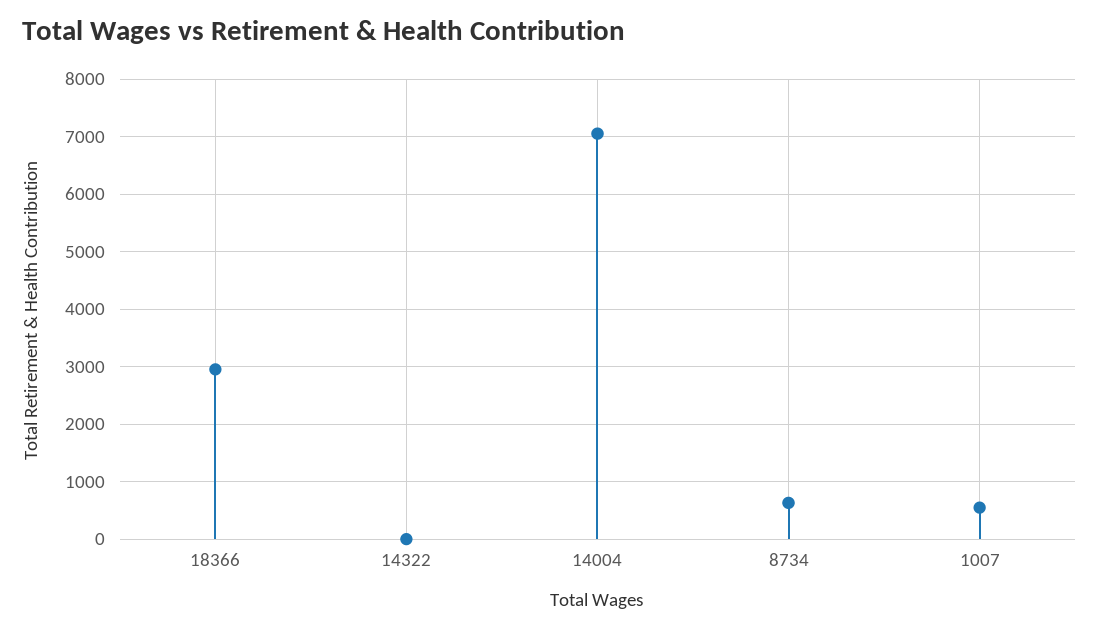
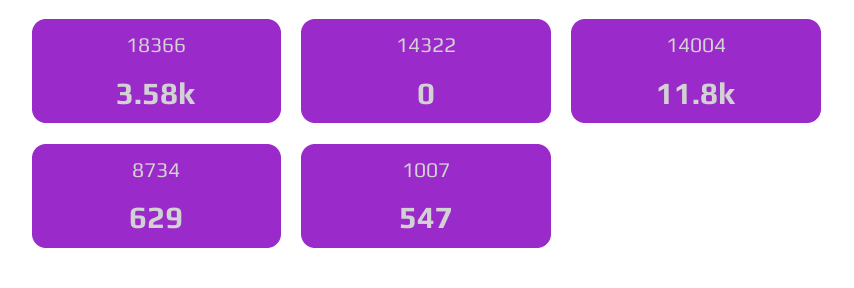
18366: 3000 -> 3580
14004: 7000 -> 11800

